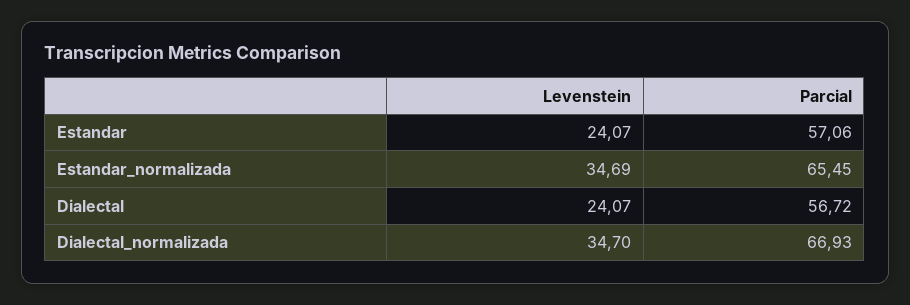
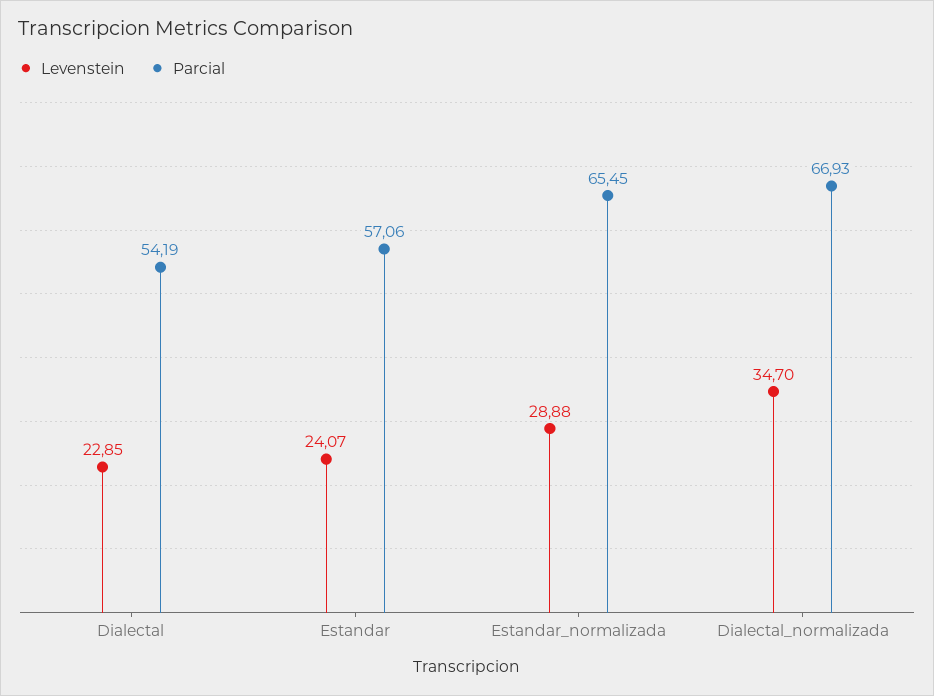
Levenstein, Estandar_normalizada: 34.69 -> 28.88
Levenstein, Dialectal: 24.07 -> 22.85
Parcial, Dialectal: 56.72 -> 54.19

